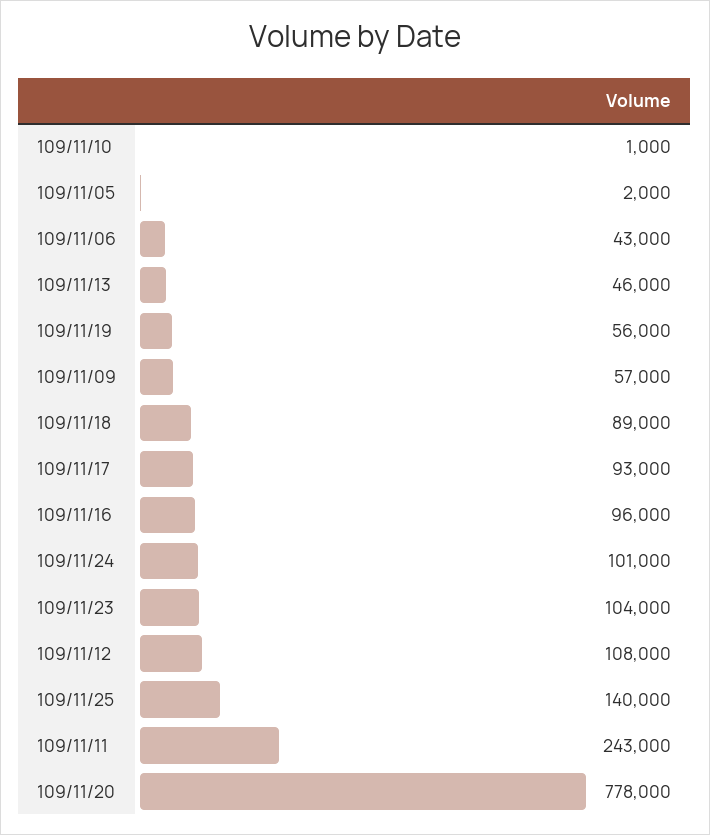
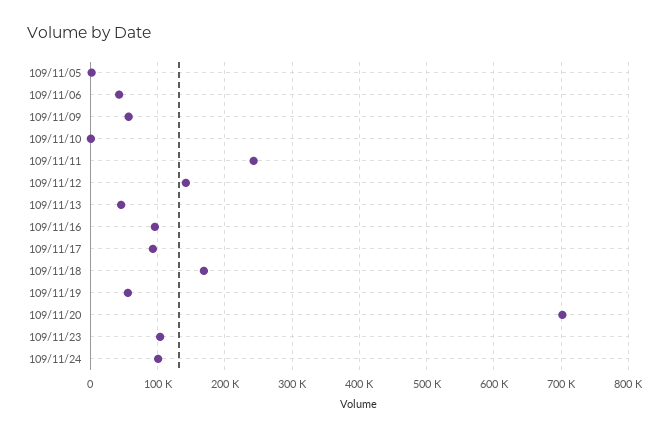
109/11/18: 89000 -> 170000
109/11/12: 108000 -> 140000
109/11/25: 140000 -> none
109/11/20: 778000 -> 700000

